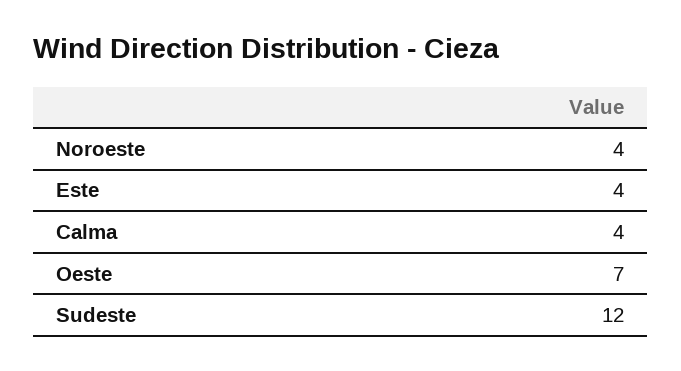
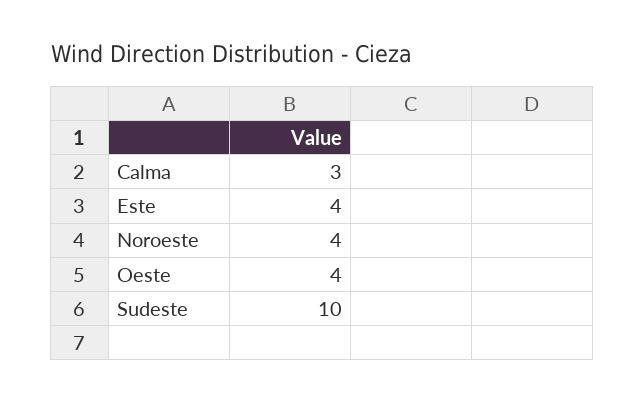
Calma: 4 -> 3
Oeste: 7 -> 4
Sudeste: 12 -> 10

